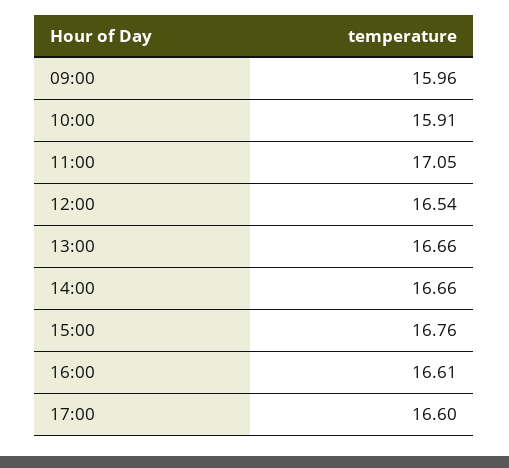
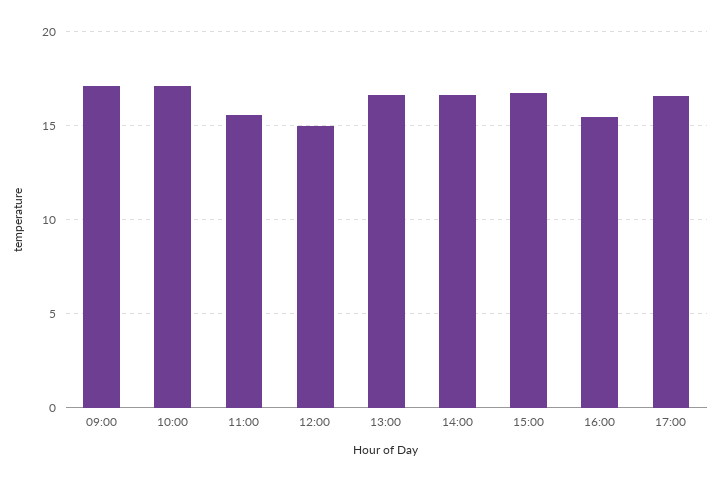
09:00: 15.96 -> 17
10:00: 15.91 -> 17
11:00: 17.05 -> 15.5
12:00: 16.54 -> 15
16:00: 16.61 -> 15.5

